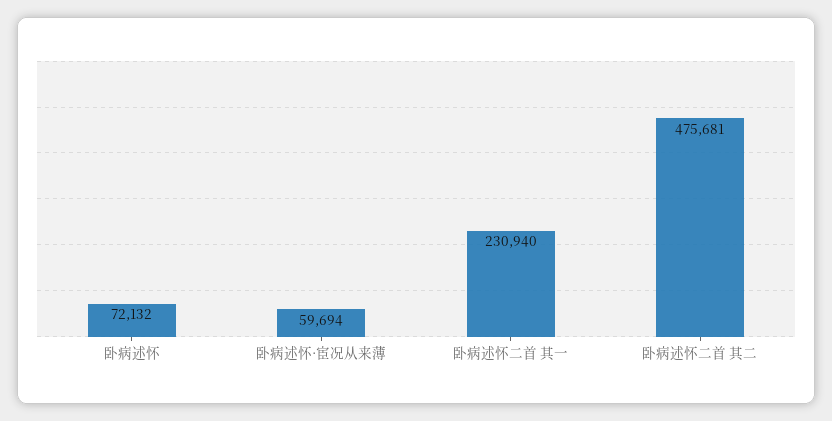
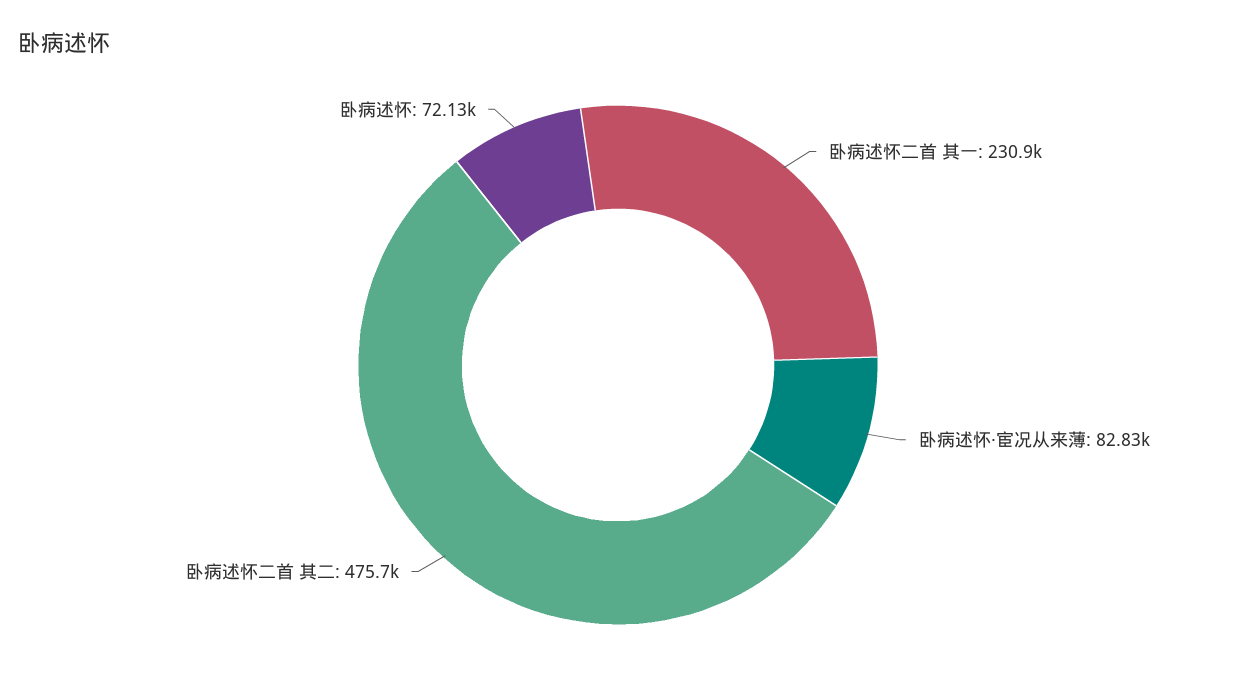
卧病述怀·宦况从来薄: 59694 -> 82830

